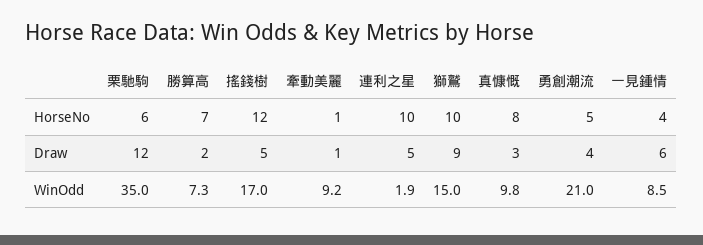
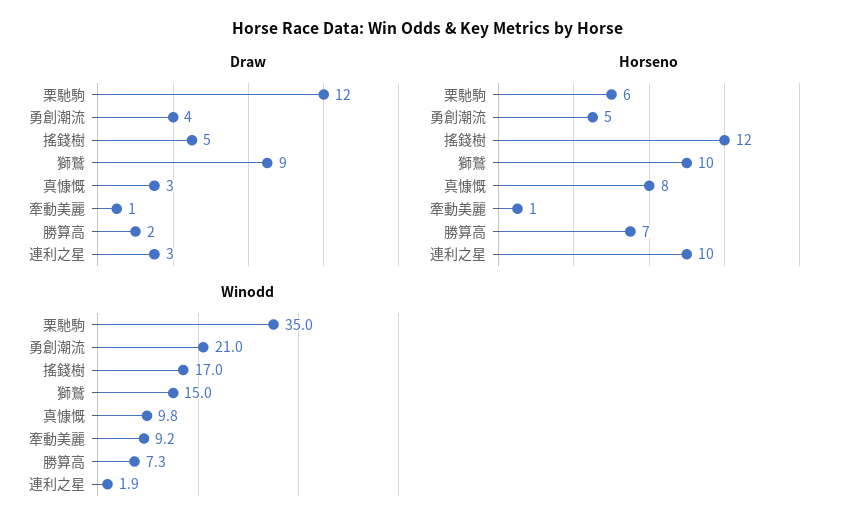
HorseNo, 一見鍾情: 4 -> none
Draw, 連利之星: 5 -> 3
Draw, 一見鍾情: 6 -> none
WinOdd, 一見鍾情: 8.5 -> none

